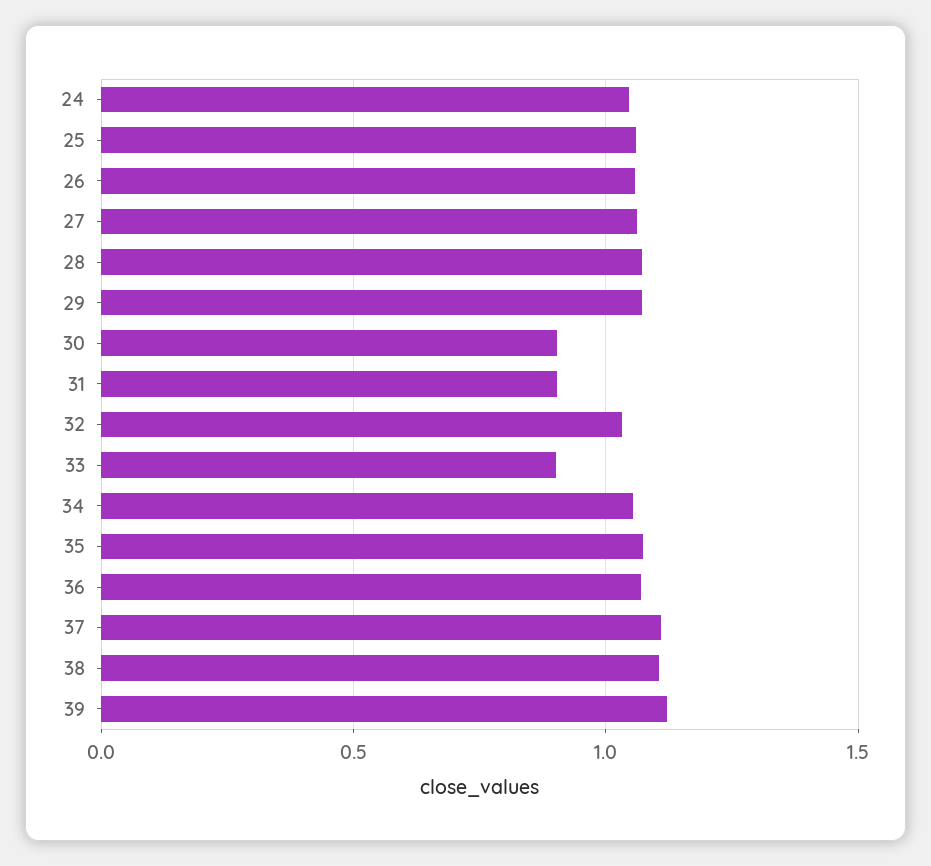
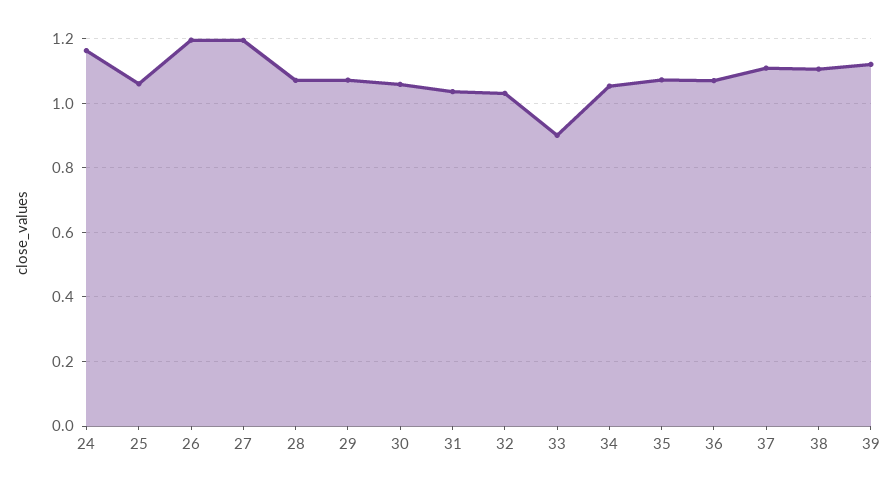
24: 1.05 -> 1.16
26: 1.05 -> 1.2
27: 1.05 -> 1.2
30: 0.9 -> 1.06
31: 0.9 -> 1.04

